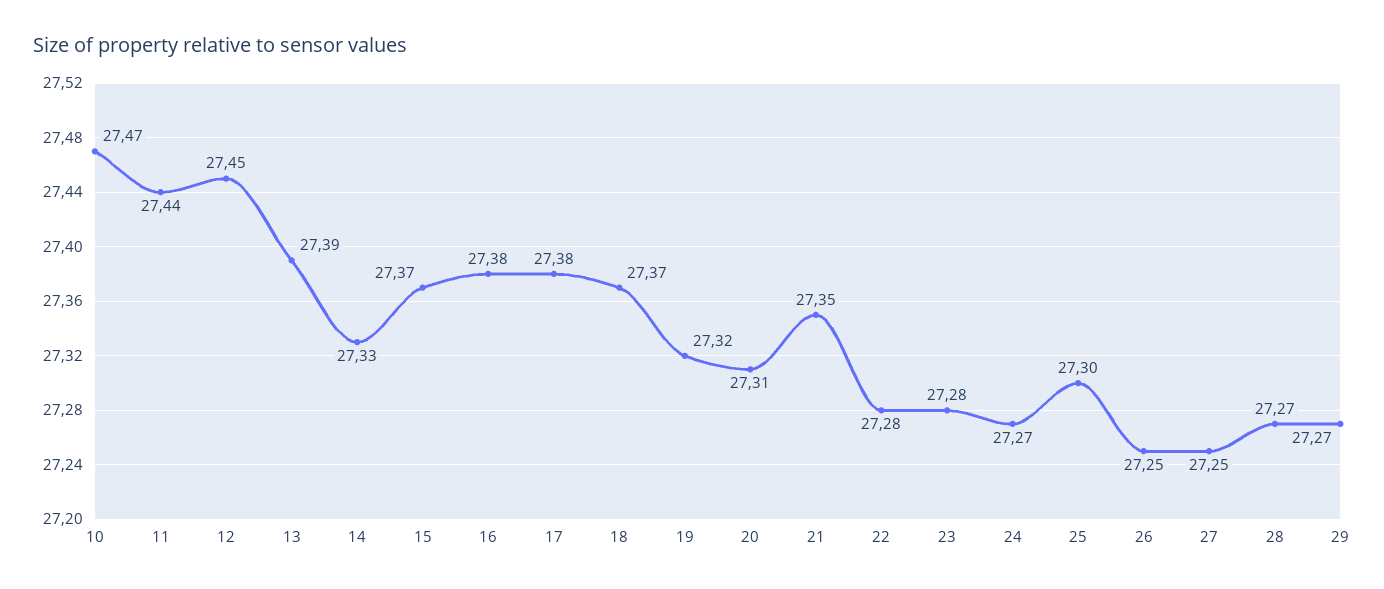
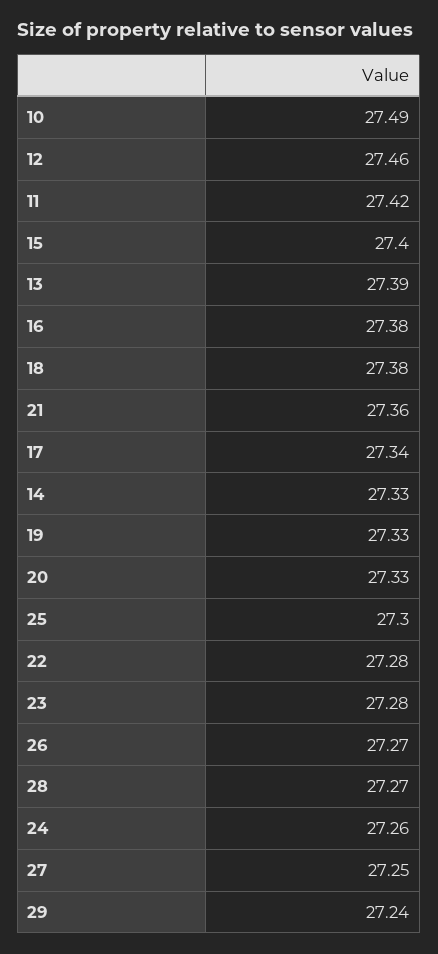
10: 27.47 -> 27.49
11: 27.44 -> 27.42
12: 27.45 -> 27.46
15: 27.37 -> 27.4
17: 27.38 -> 27.34
18: 27.37 -> 27.38
19: 27.32 -> 27.33
20: 27.31 -> 27.33
21: 27.35 -> 27.36
24: 27.27 -> 27.26
26: 27.25 -> 27.27
29: 27.27 -> 27.24

